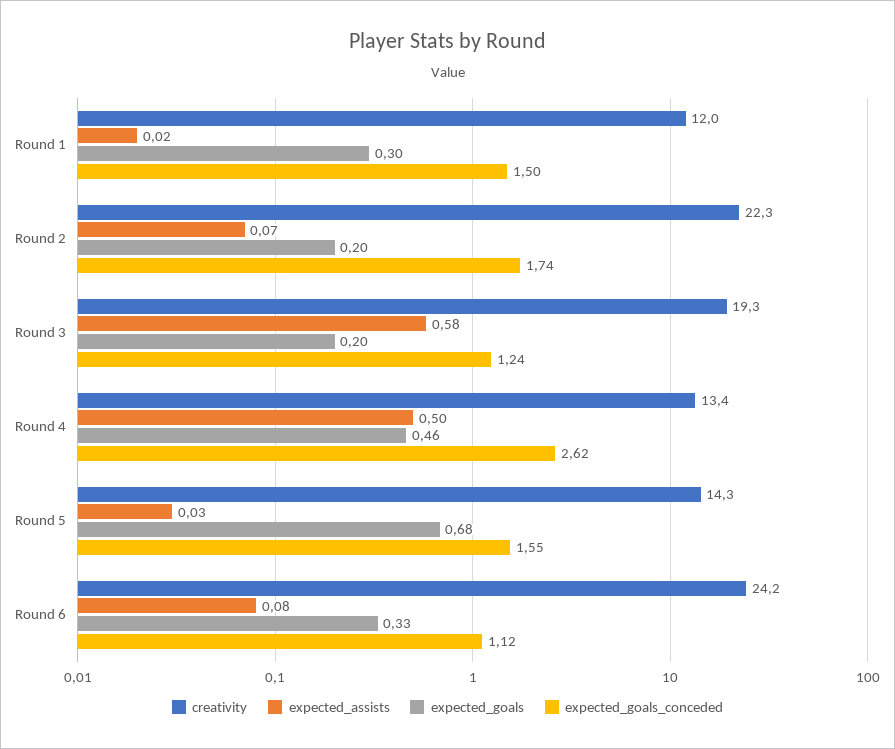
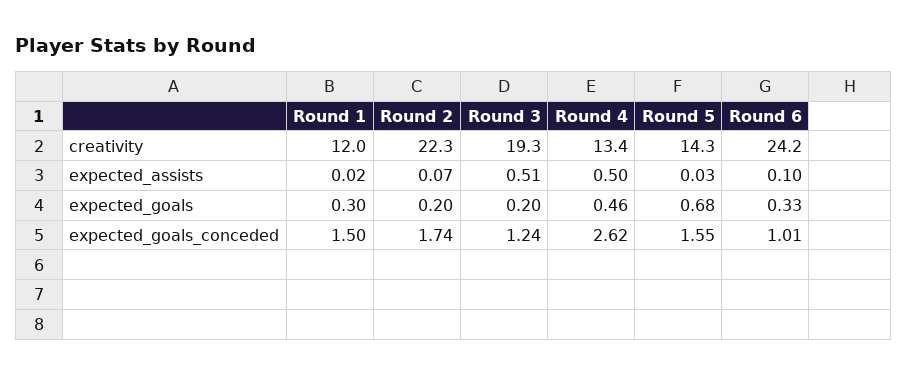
expected_assists, Round 3: 0.58 -> 0.51
expected_assists, Round 6: 0.08 -> 0.1
expected_goals_conceded, Round 6: 1.12 -> 1.01

